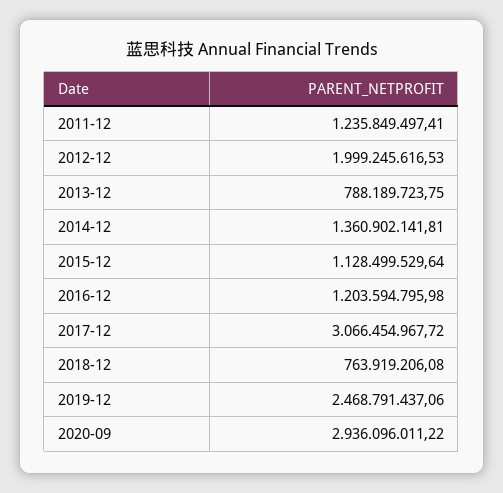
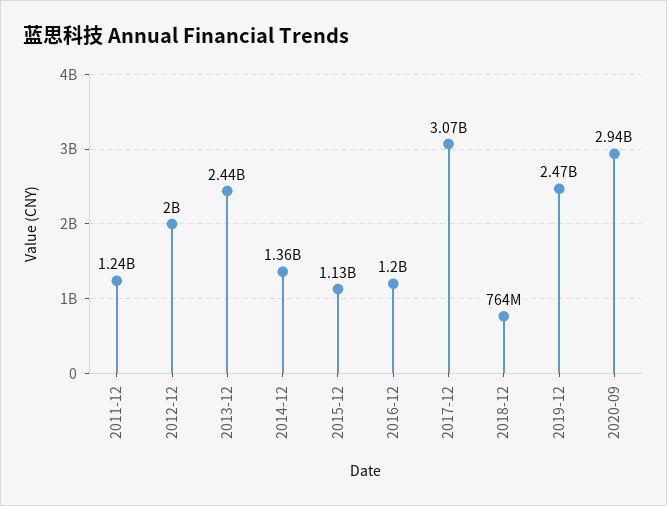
2013-12: 788189723.75 -> 2440000000

